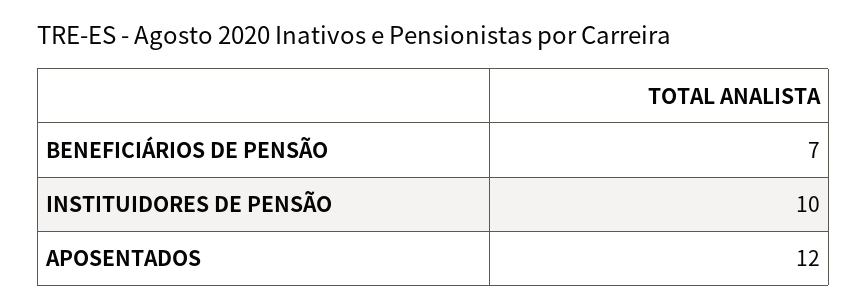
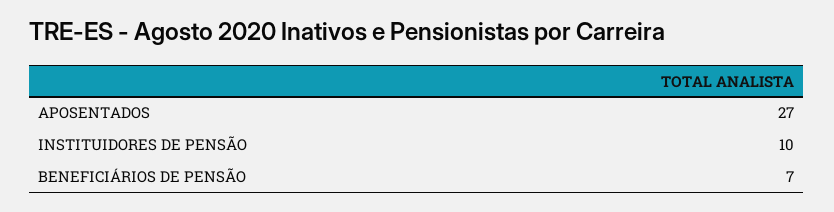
APOSENTADOS: 12 -> 27

